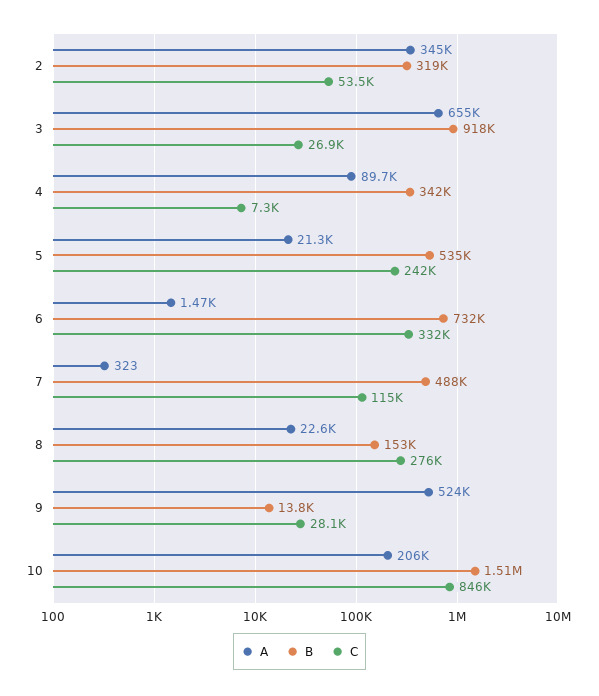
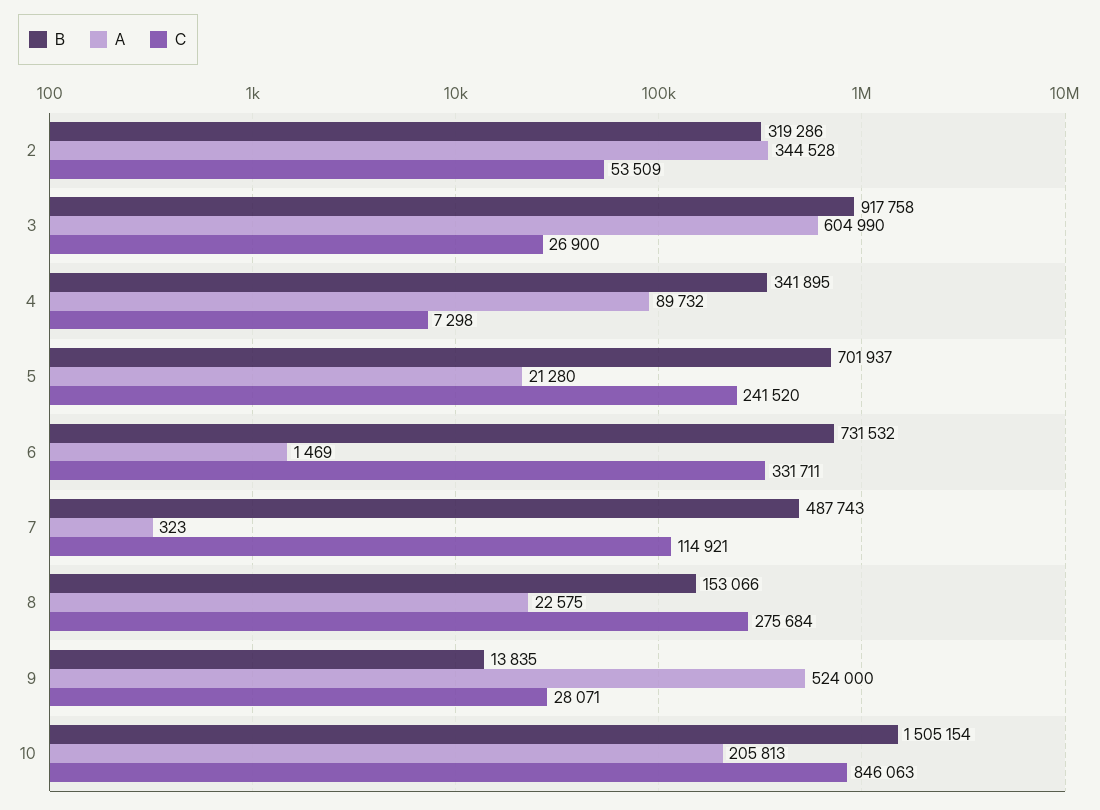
A, 3: 655000 -> 604990
B, 5: 535000 -> 701937

